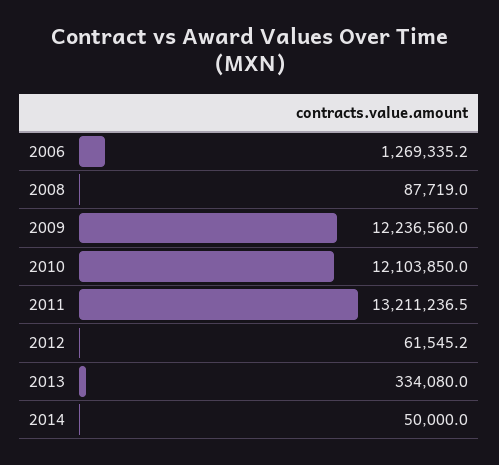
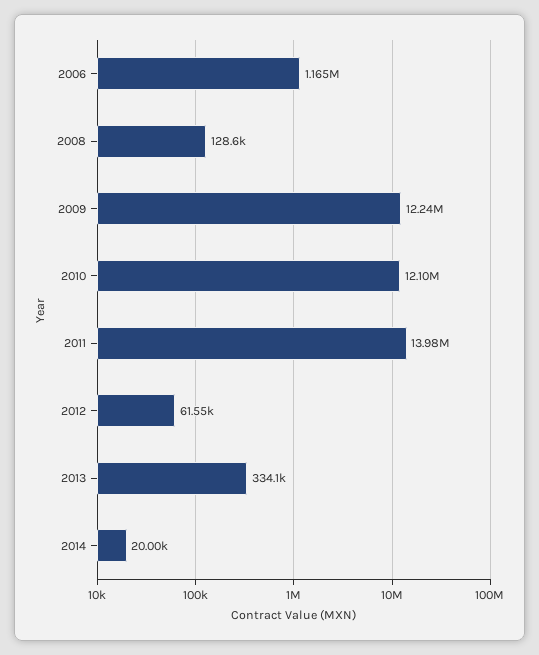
2006: 1269335.2 -> 1165000
2008: 87719 -> 128600
2011: 13211236.5 -> 13980000
2014: 50000 -> 20000

